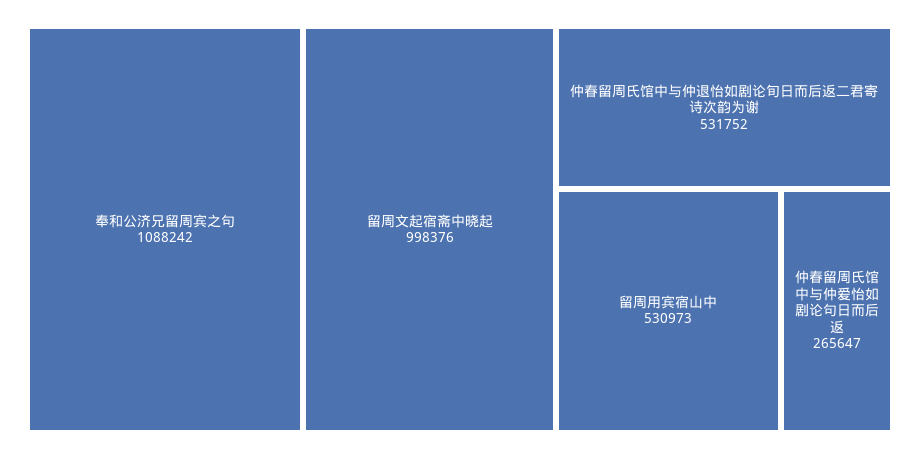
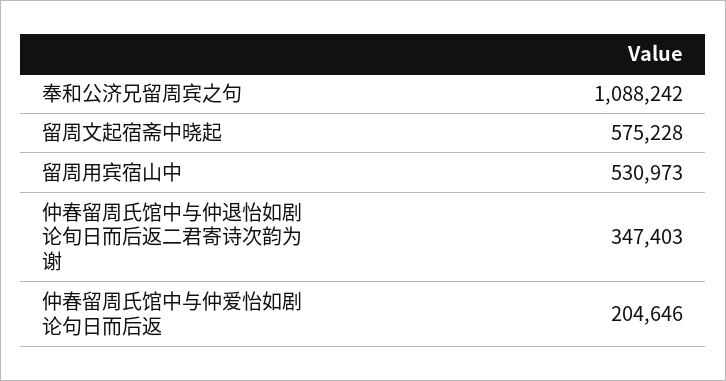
留周文起宿斋中晓起: 998376 -> 575228
仲春留周氏馆中与仲退怡如剧论旬日而后返二君寄诗次韵为谢: 531752 -> 347403
仲春留周氏馆中与仲爱怡如剧论句日而后返: 265647 -> 204646

